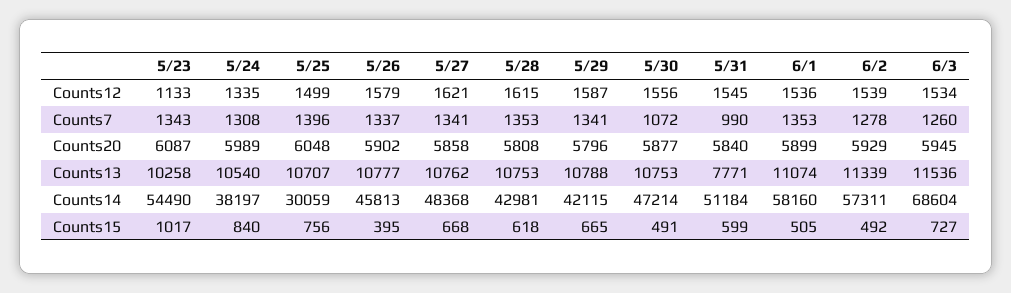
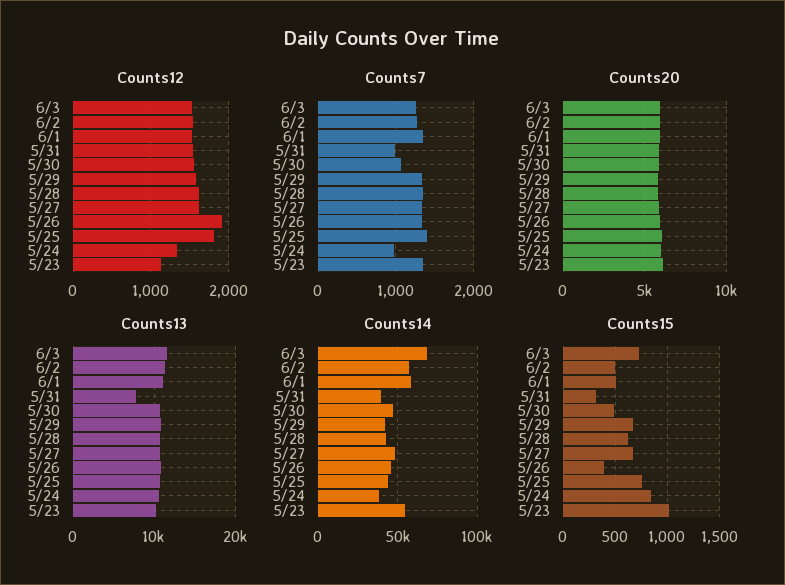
Counts12, 5/25: 1499 -> 1800
Counts12, 5/26: 1579 -> 1900
Counts7, 5/24: 1308 -> 1000
Counts14, 5/25: 30059 -> 45000
Counts14, 5/31: 51184 -> 40000
Counts15, 5/31: 599 -> 300

